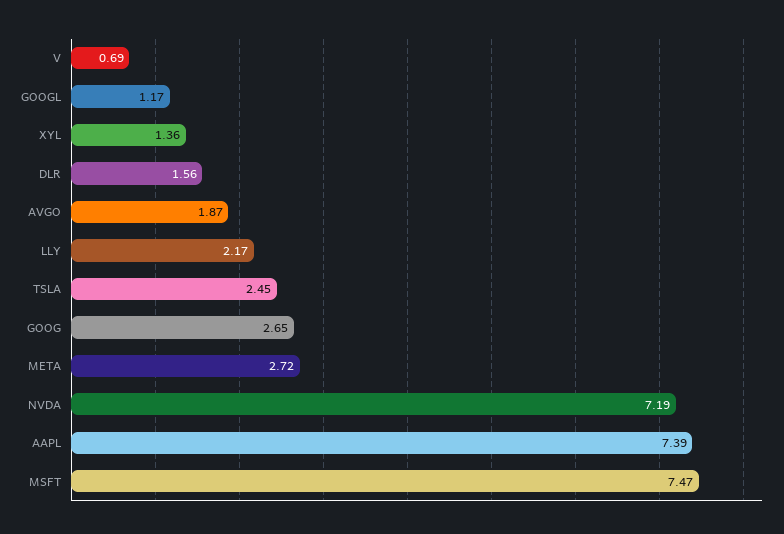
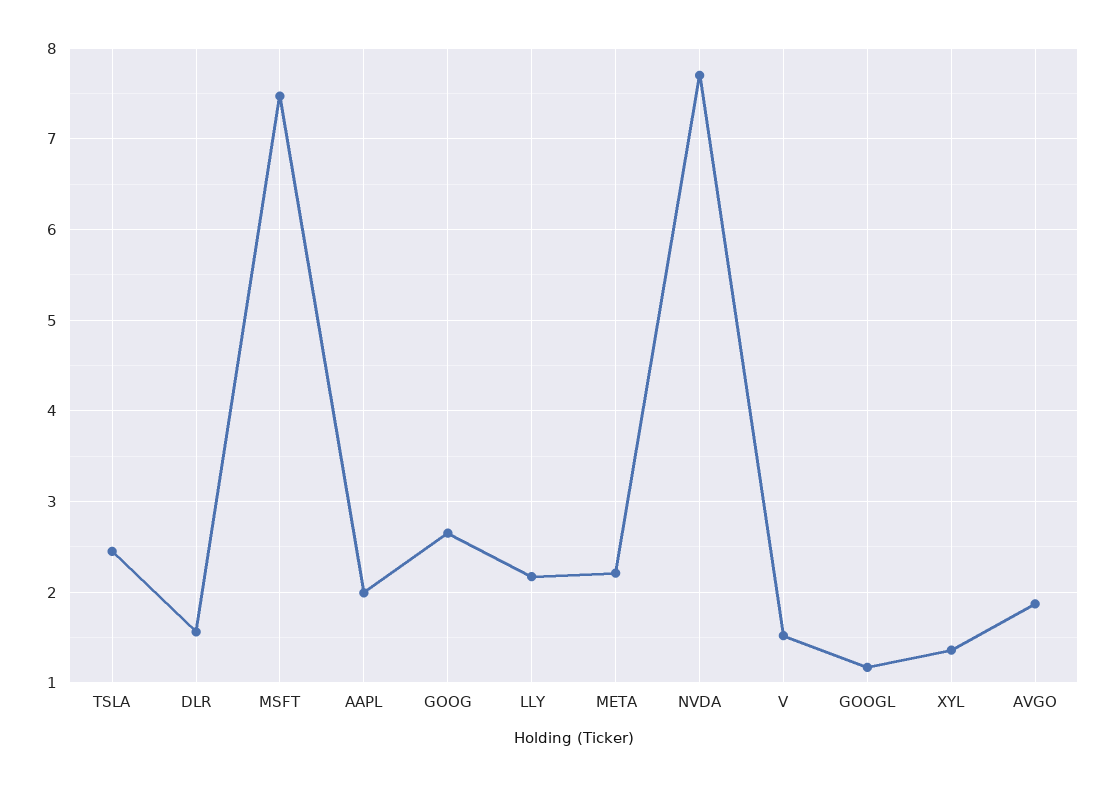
V: 0.69 -> 1.5
META: 2.72 -> 2.2
NVDA: 7.19 -> 7.7
AAPL: 7.39 -> 2

